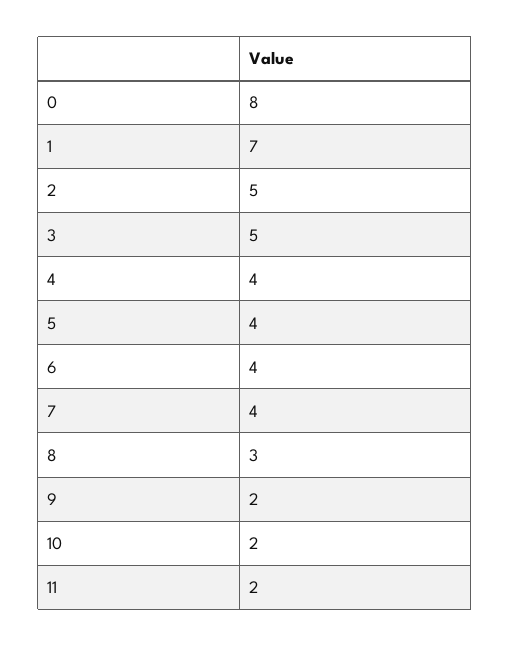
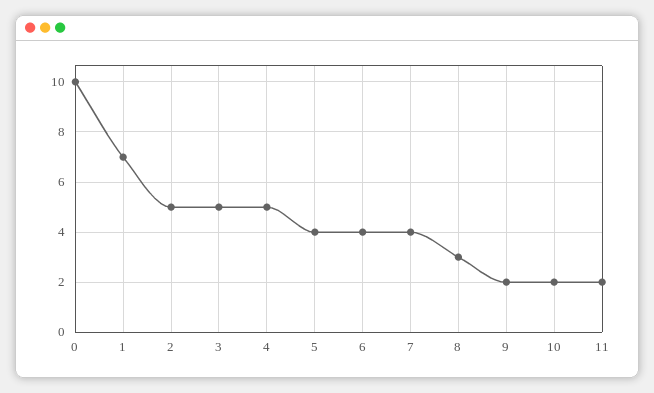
0: 8 -> 10
4: 4 -> 5

